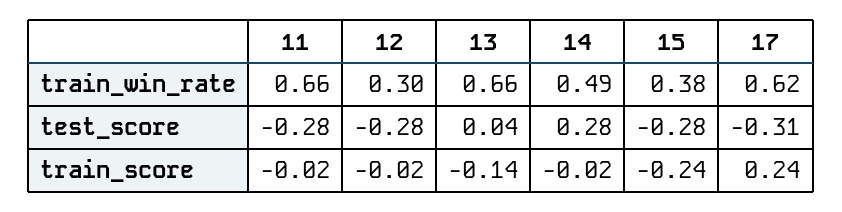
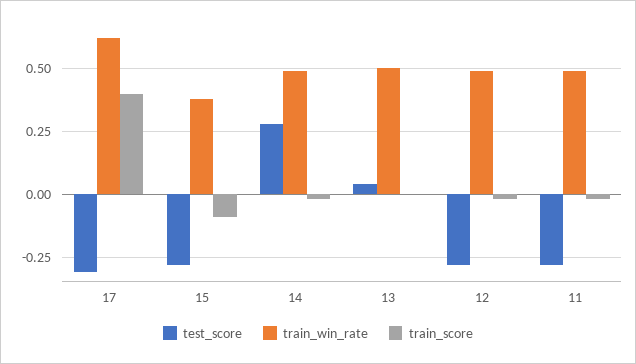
train_win_rate, 11: 0.66 -> 0.5
train_win_rate, 12: 0.3 -> 0.5
train_win_rate, 13: 0.66 -> 0.5
train_score, 13: -0.14 -> 0
train_score, 15: -0.24 -> -0.1
train_score, 17: 0.24 -> 0.4

